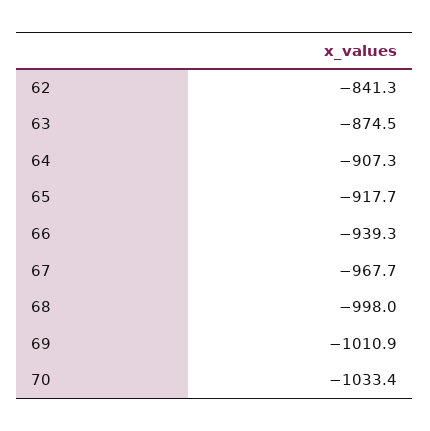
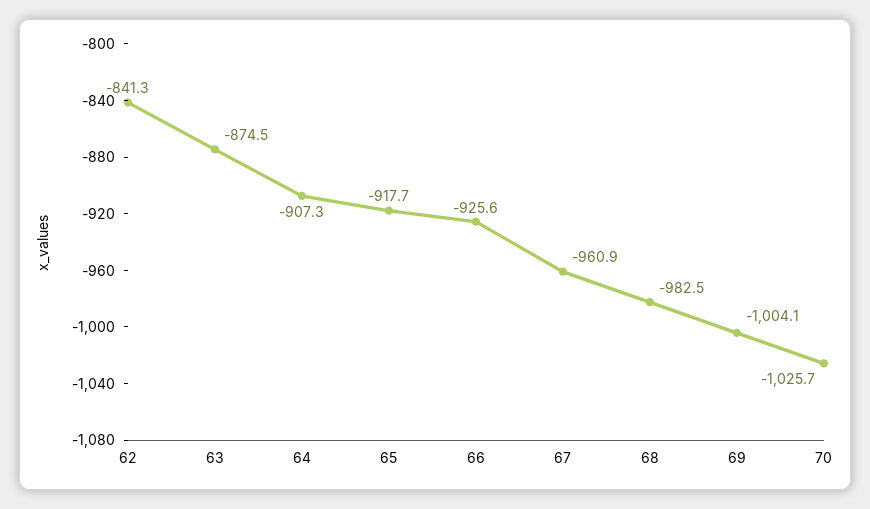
66: -939.3 -> -925.6
67: -967.7 -> -960.9
68: -998 -> -982.5
69: -1010.9 -> -1004.1
70: -1033.4 -> -1025.7

